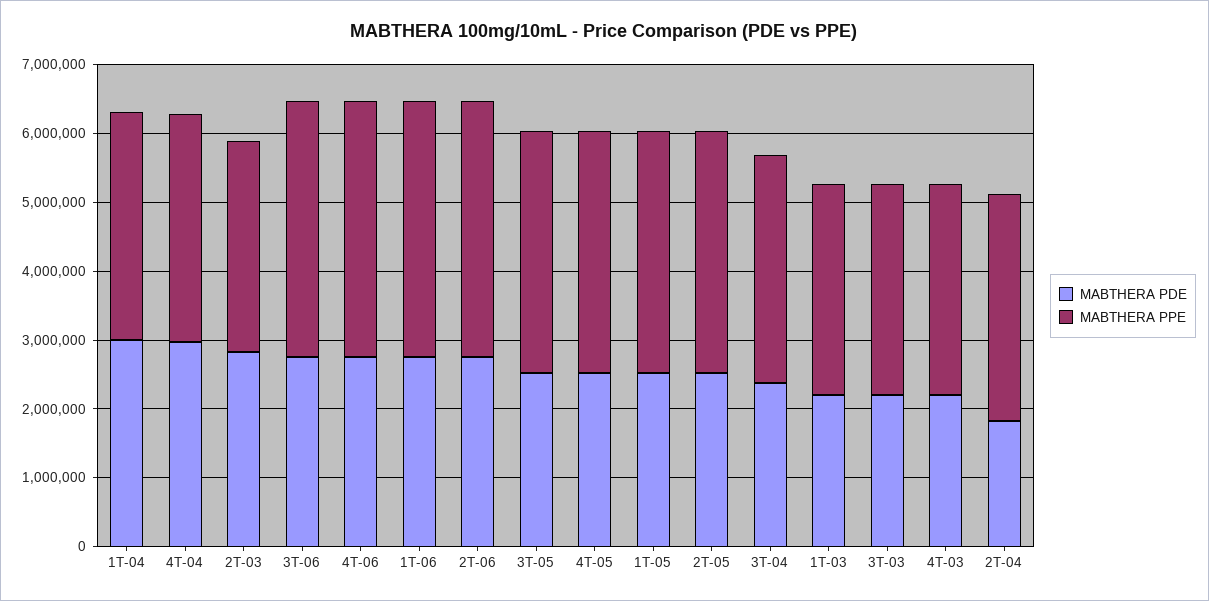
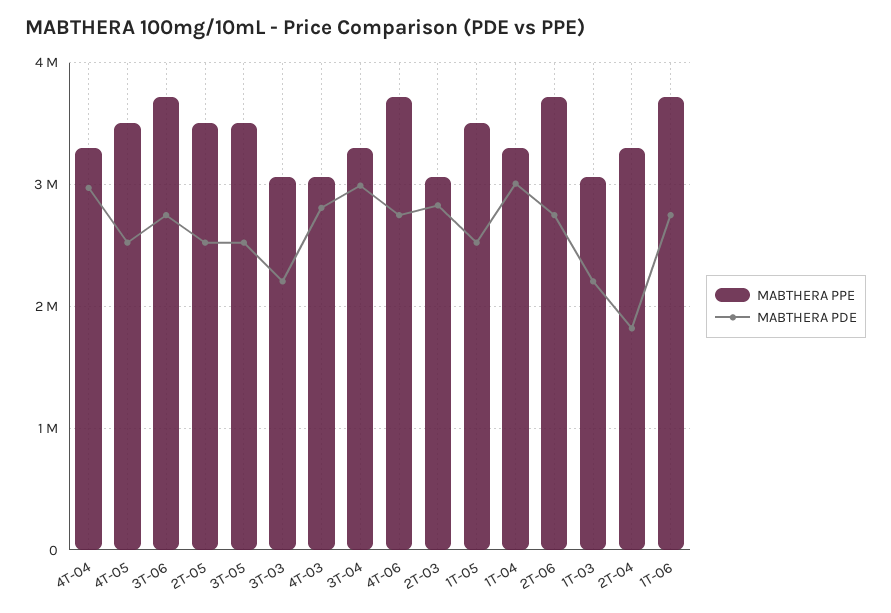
MABTHERA PDE, 3T-04: 2400000 -> 3000000
MABTHERA PDE, 4T-03: 2200000 -> 2800000

